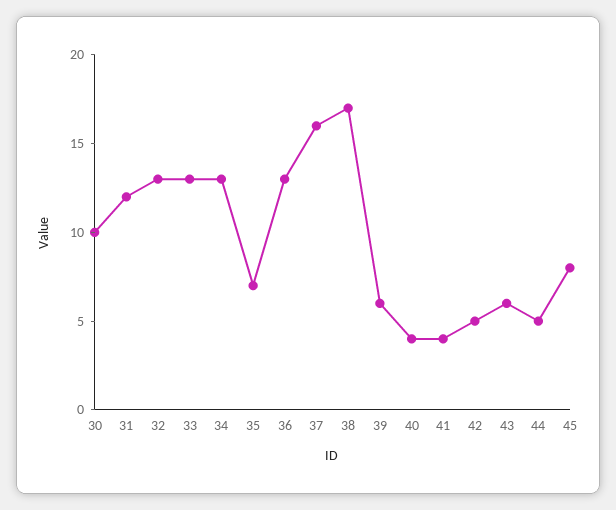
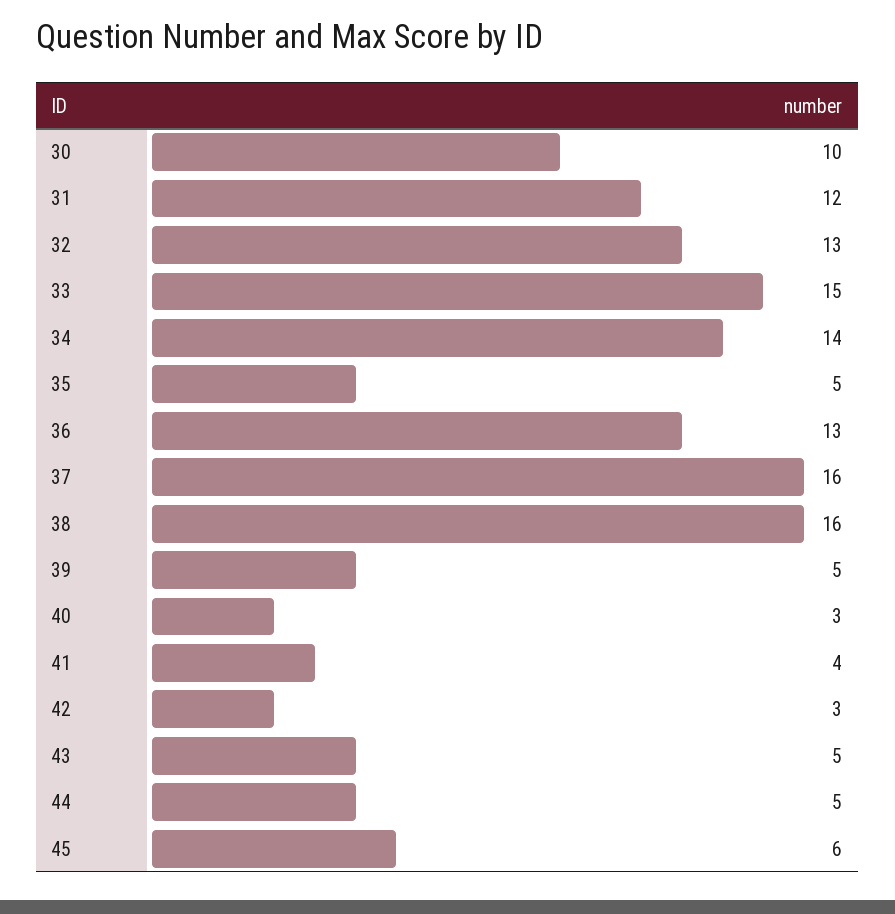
33: 13 -> 15
34: 13 -> 14
35: 7 -> 5
38: 17 -> 16
39: 6 -> 5
40: 4 -> 3
42: 5 -> 3
43: 6 -> 5
45: 8 -> 6

